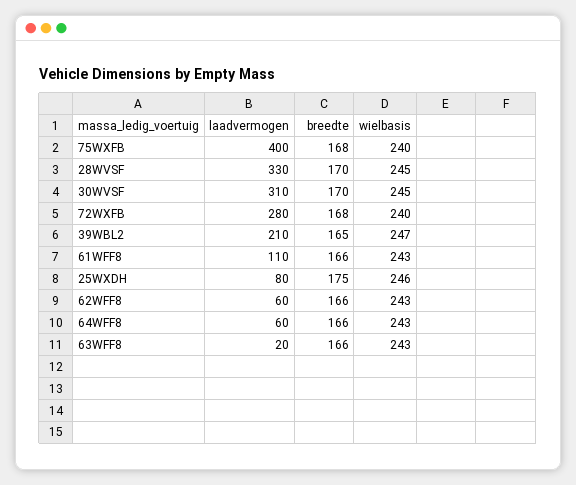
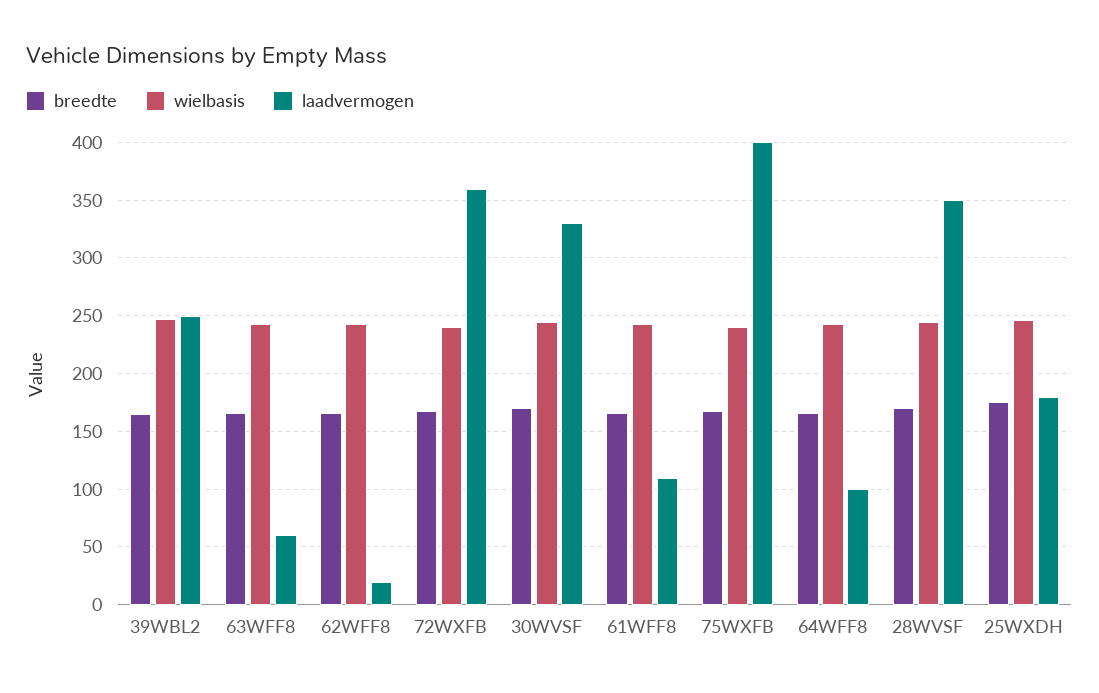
laadvermogen, 28WVSF: 330 -> 350
laadvermogen, 30WVSF: 310 -> 330
laadvermogen, 72WXFB: 280 -> 360
laadvermogen, 39WBL2: 210 -> 250
laadvermogen, 25WXDH: 80 -> 180
laadvermogen, 62WFF8: 60 -> 20
laadvermogen, 64WFF8: 60 -> 100
laadvermogen, 63WFF8: 20 -> 60

